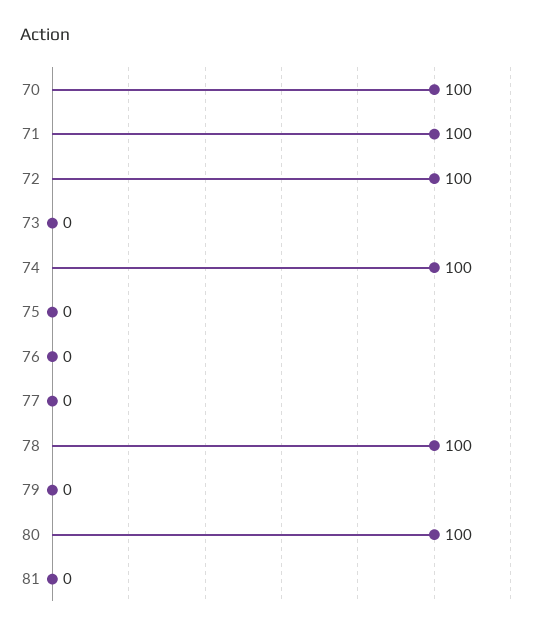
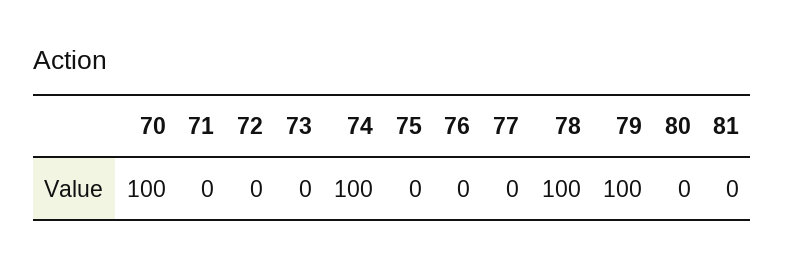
71: 100 -> 0
72: 100 -> 0
79: 0 -> 100
80: 100 -> 0

